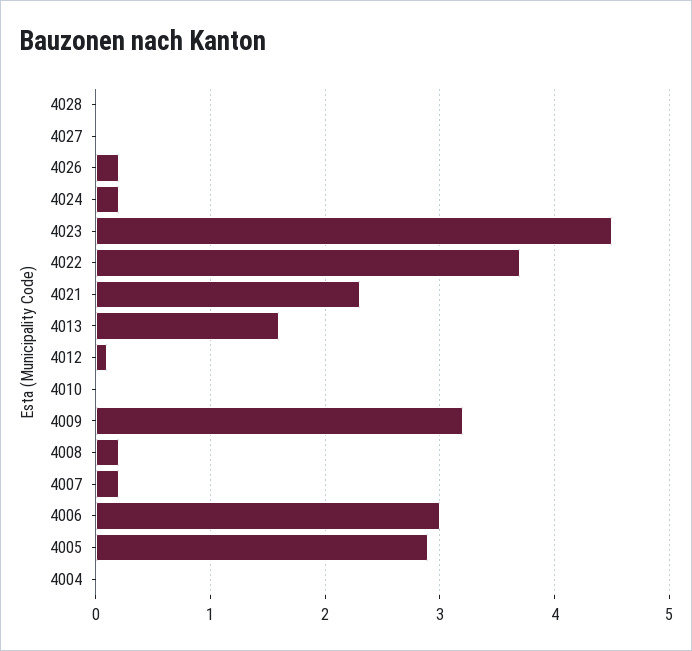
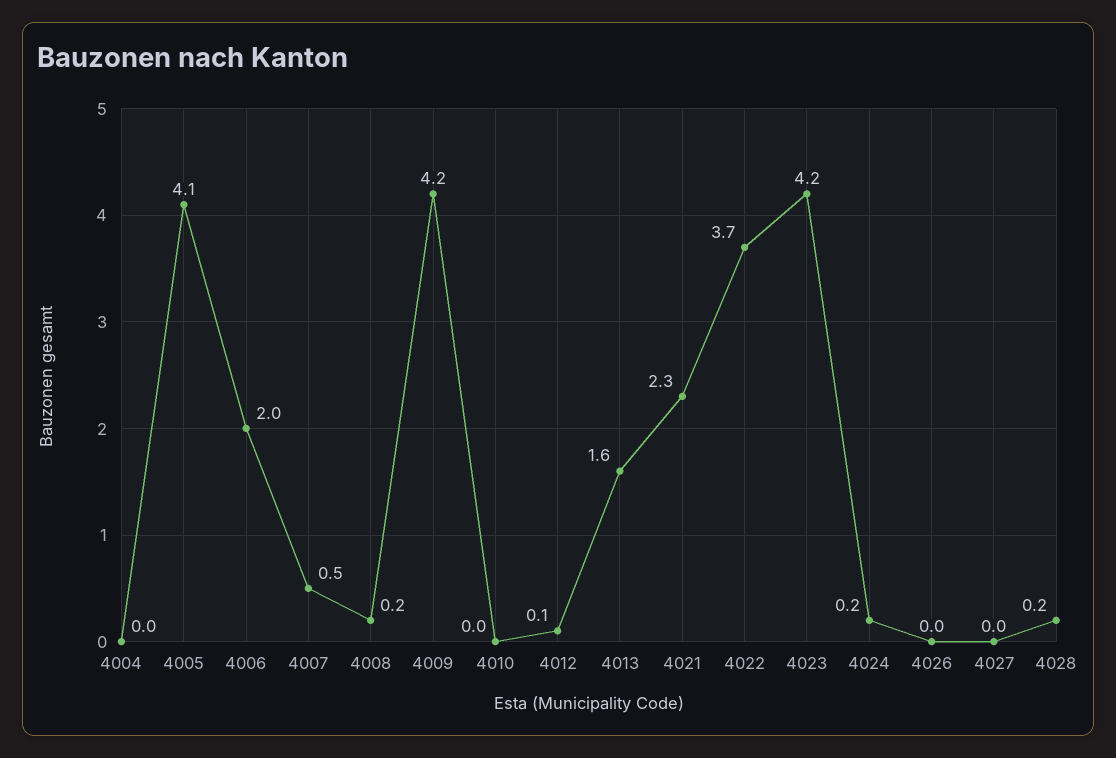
4028: 0 -> 0.2
4026: 0.2 -> 0
4023: 4.5 -> 4.2
4009: 3.2 -> 4.2
4007: 0.2 -> 0.5
4006: 3 -> 2
4005: 2.9 -> 4.1

